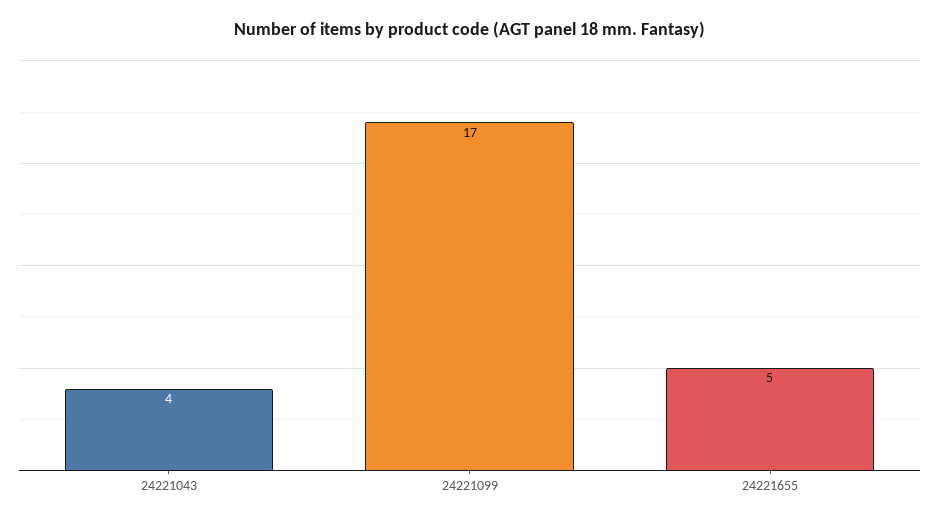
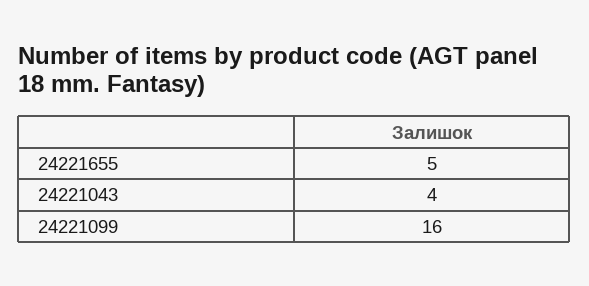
24221099: 17 -> 16

